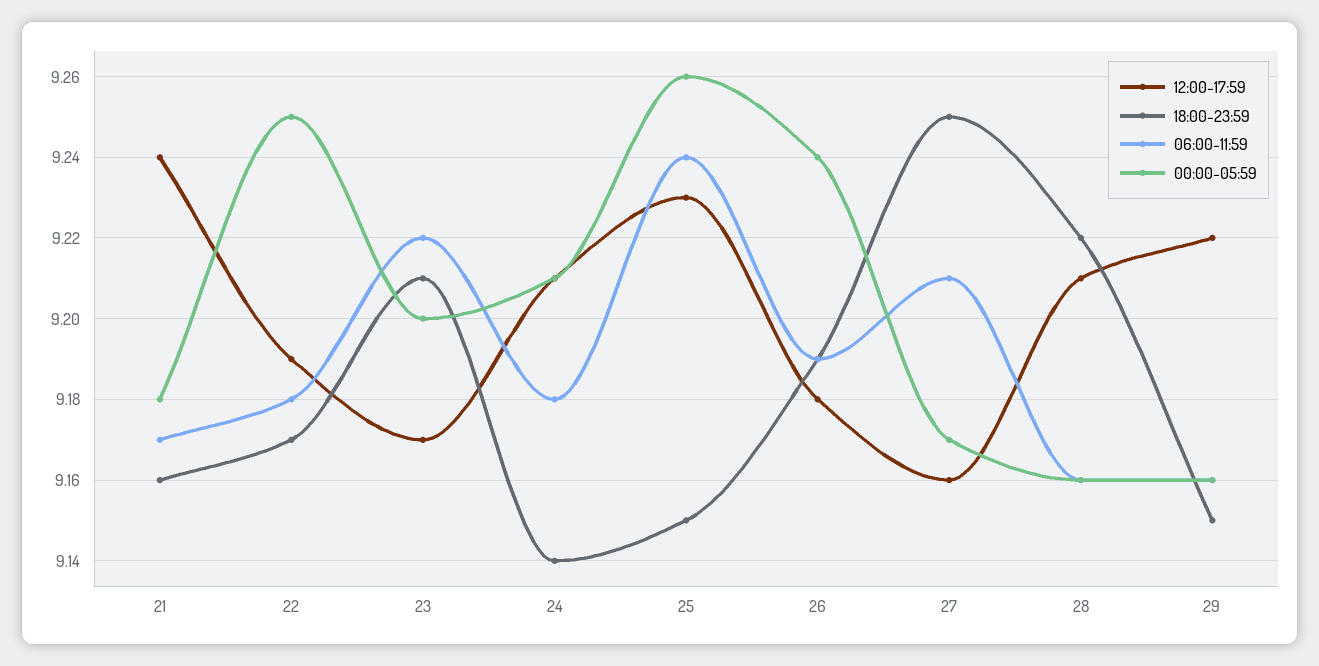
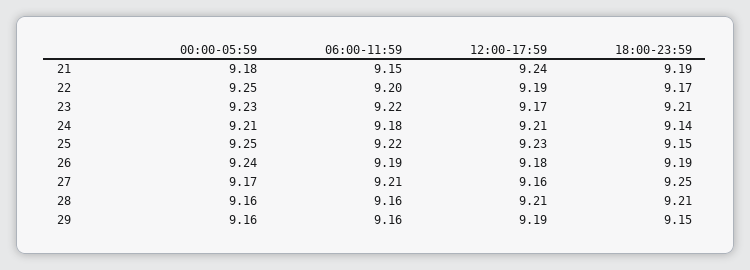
18:00-23:59, 21: 9.16 -> 9.19
06:00-11:59, 21: 9.17 -> 9.15
06:00-11:59, 22: 9.18 -> 9.2
00:00-05:59, 23: 9.2 -> 9.23
06:00-11:59, 25: 9.24 -> 9.22
00:00-05:59, 25: 9.26 -> 9.25
18:00-23:59, 28: 9.22 -> 9.21
12:00-17:59, 29: 9.22 -> 9.19

